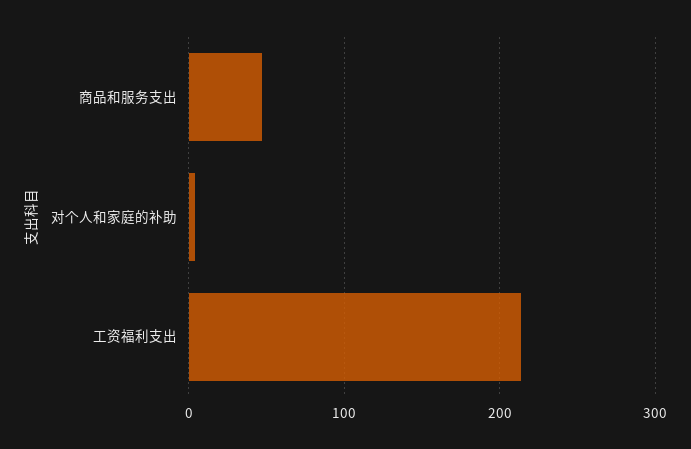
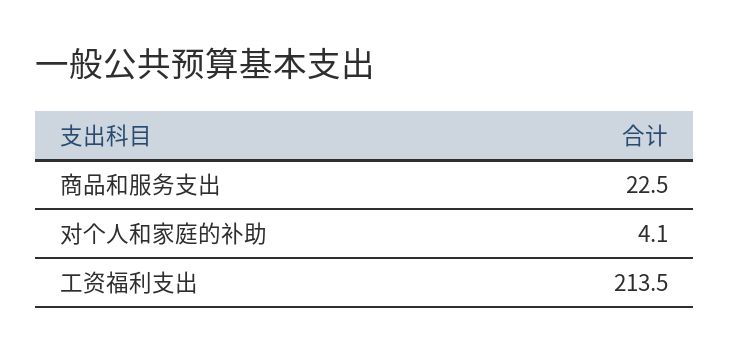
商品和服务支出: 50 -> 22.5

